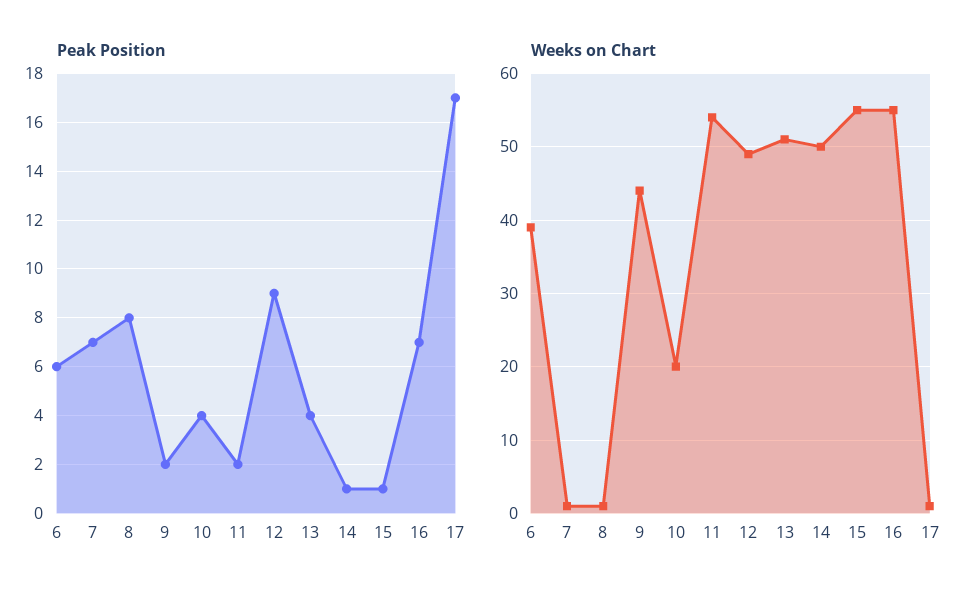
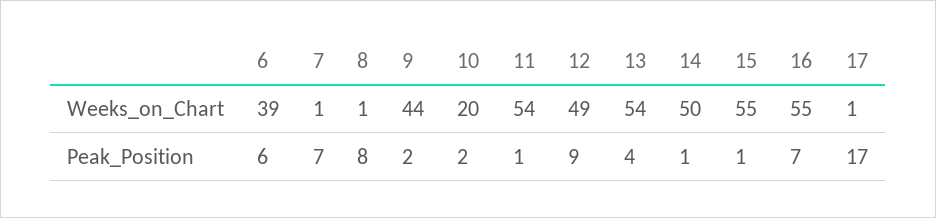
Peak Position, 10: 4 -> 2
Peak Position, 11: 2 -> 1
Weeks on Chart, 13: 51 -> 54

